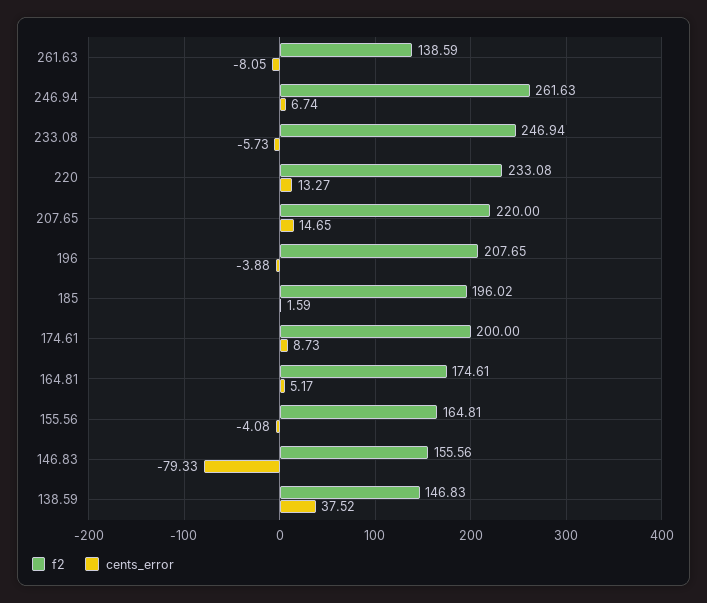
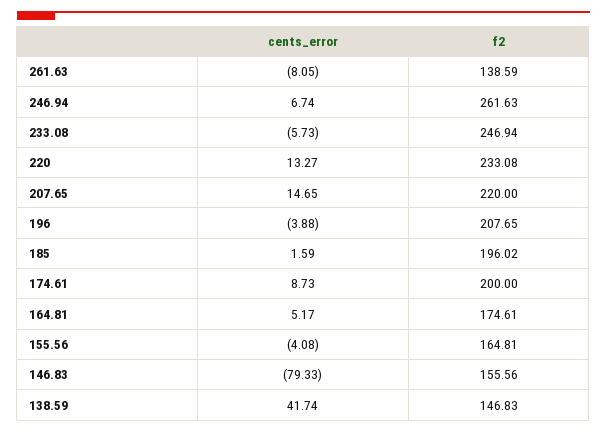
cents_error, 138.59: 37.52 -> 41.74

